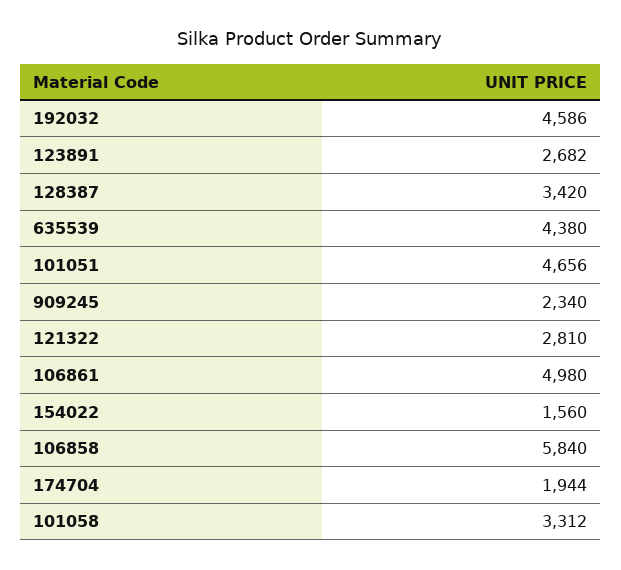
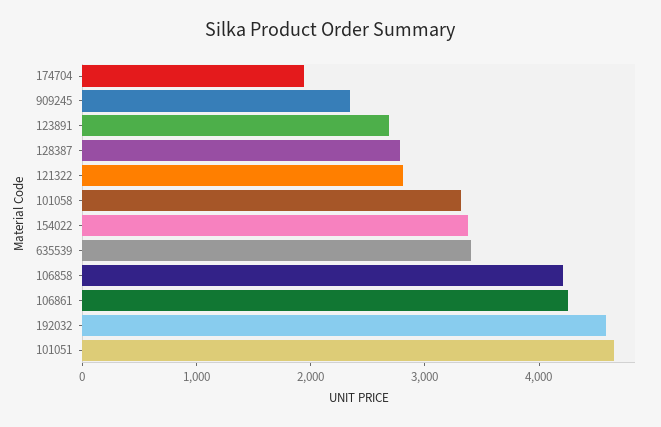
128387: 3420 -> 2800
635539: 4380 -> 3400
106861: 4980 -> 4200
154022: 1560 -> 3400
106858: 5840 -> 4200

